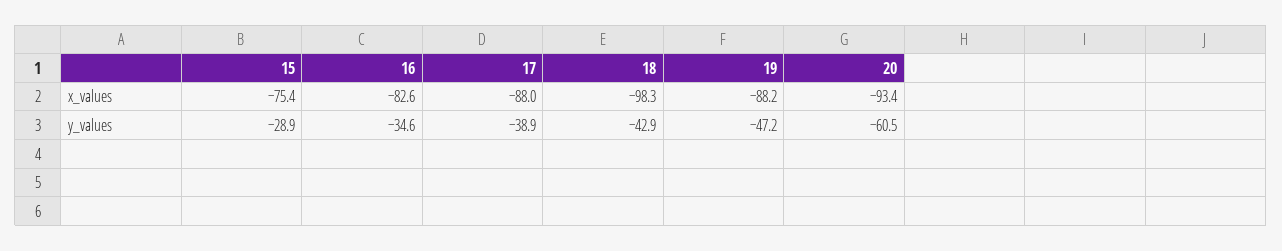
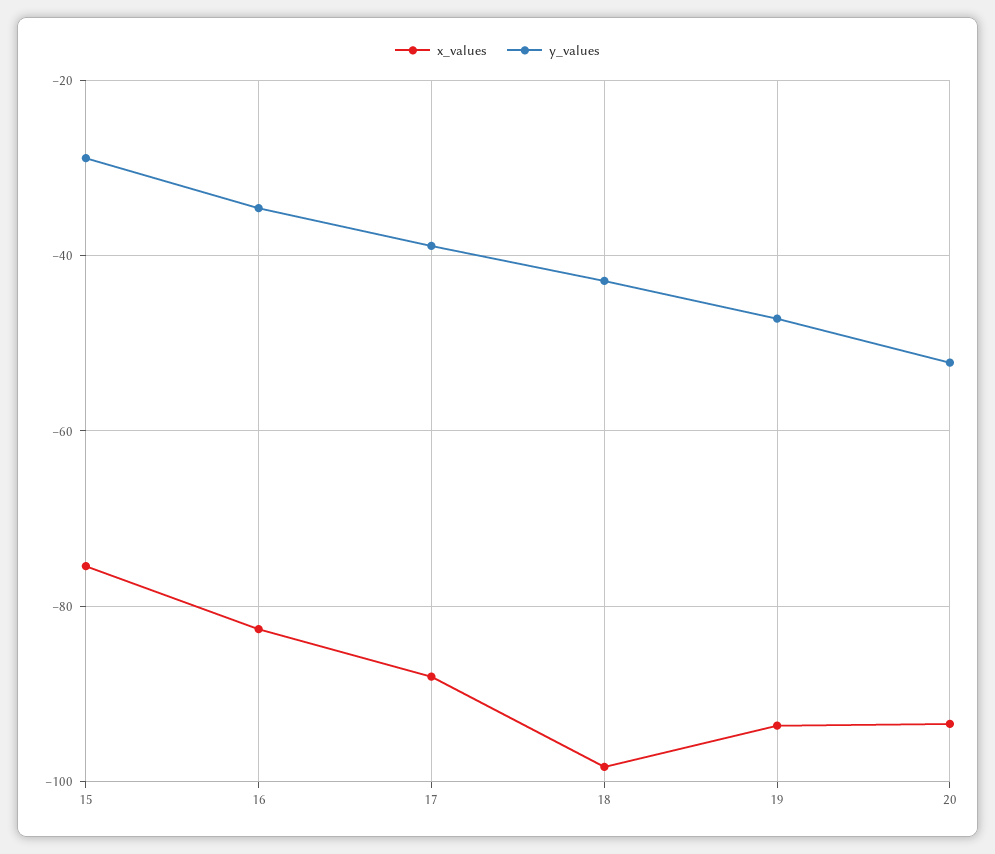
x_values, 19: -88.2 -> -94
y_values, 20: -60.5 -> -52

